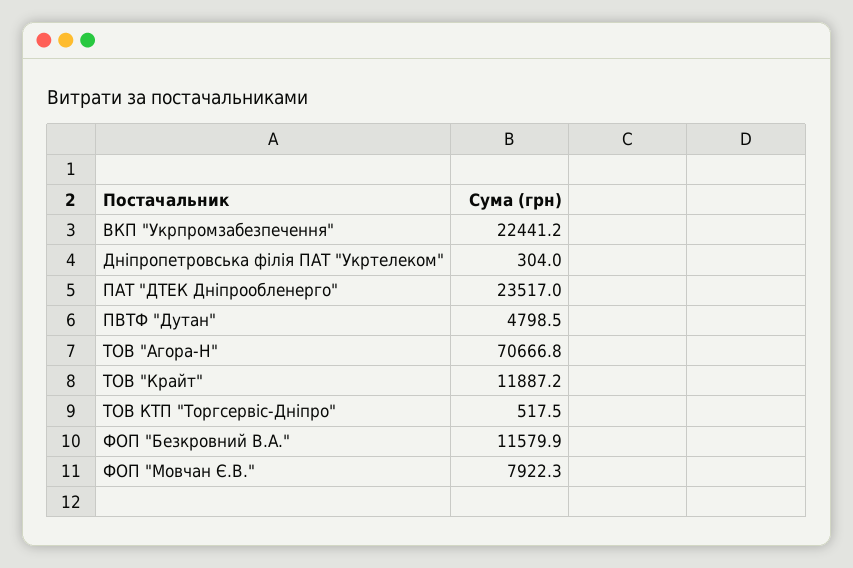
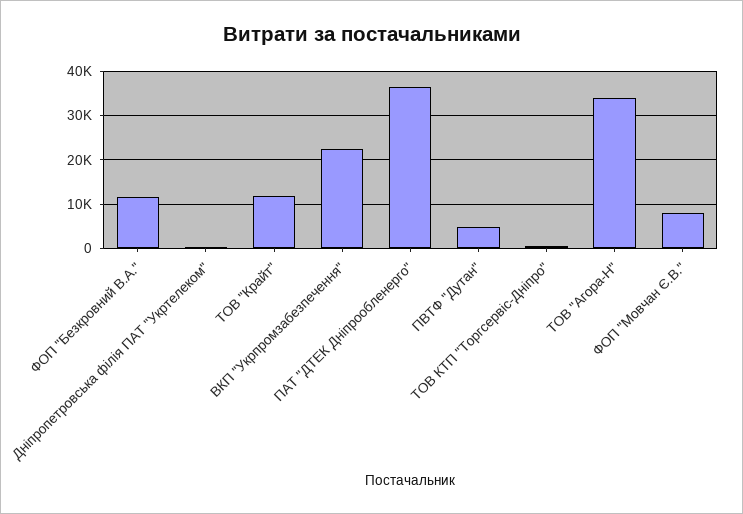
ПАТ "ДТЕК Дніпрообленерго": 23517 -> 36000
ТОВ "Агора-Н": 70666.8 -> 34000

